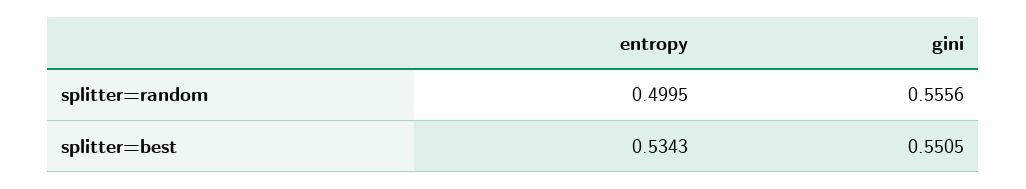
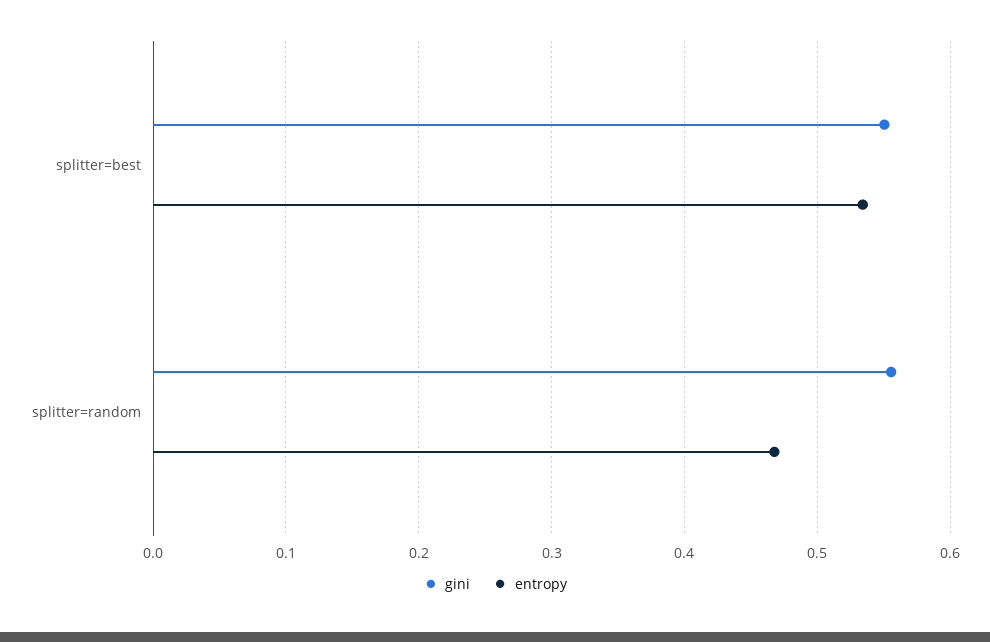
entropy, splitter=random: 0.4995 -> 0.47

